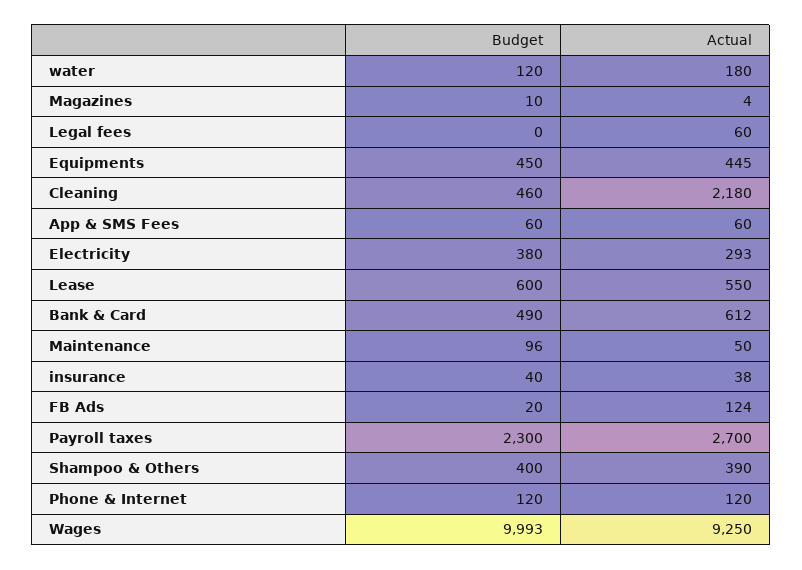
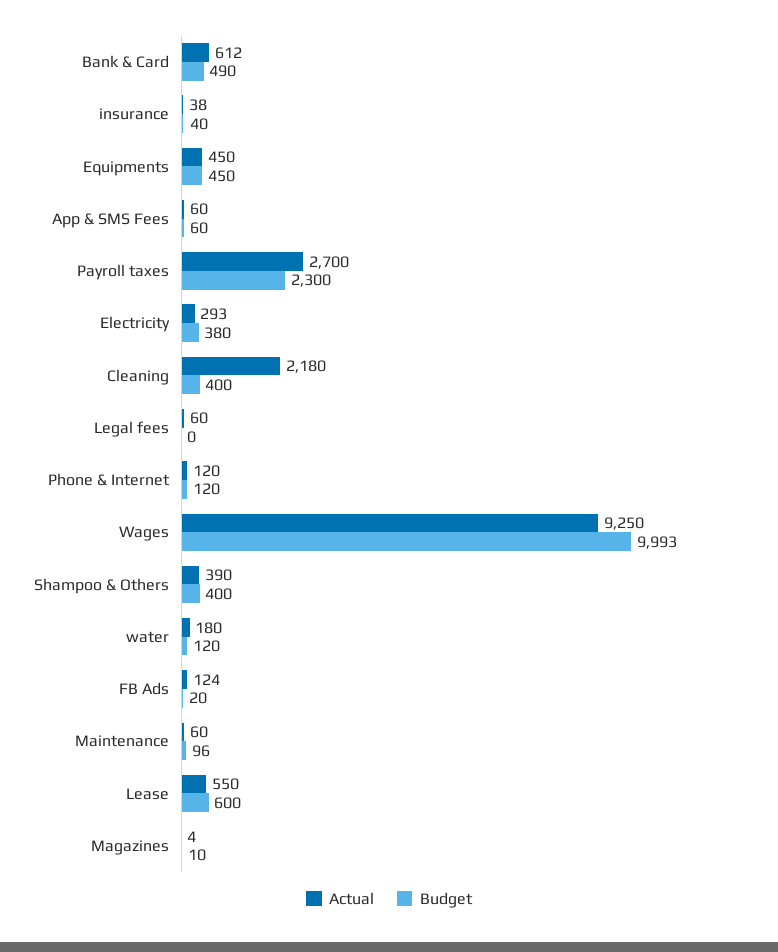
Actual, Equipments: 445 -> 450
Budget, Cleaning: 460 -> 400
Actual, Maintenance: 50 -> 60

